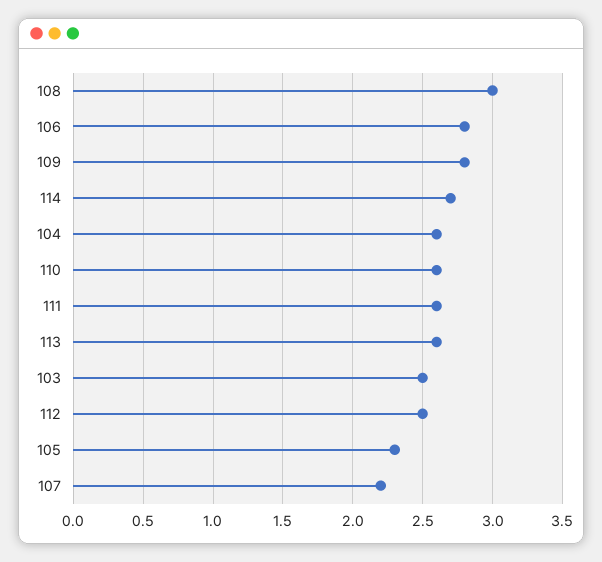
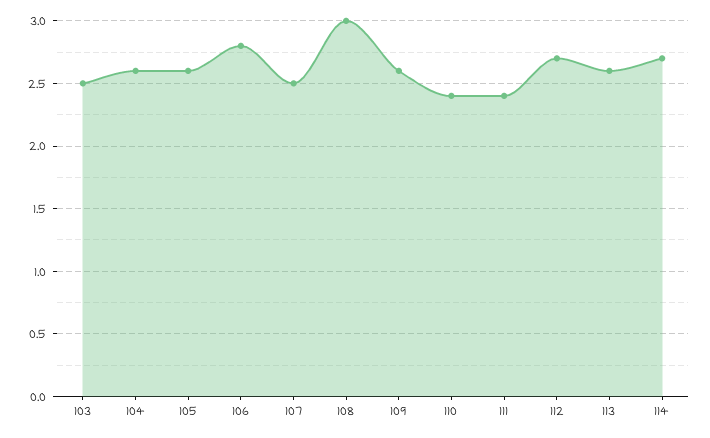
109: 2.8 -> 2.6
110: 2.6 -> 2.4
111: 2.6 -> 2.4
112: 2.5 -> 2.7
105: 2.3 -> 2.6
107: 2.2 -> 2.5

